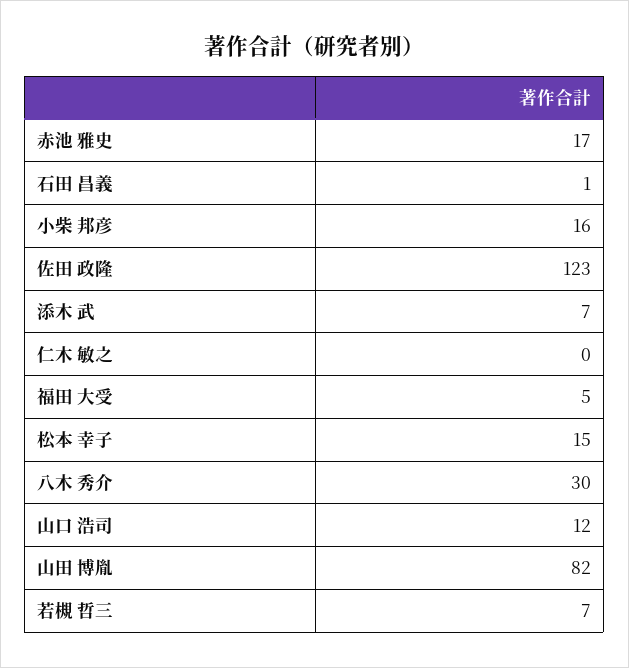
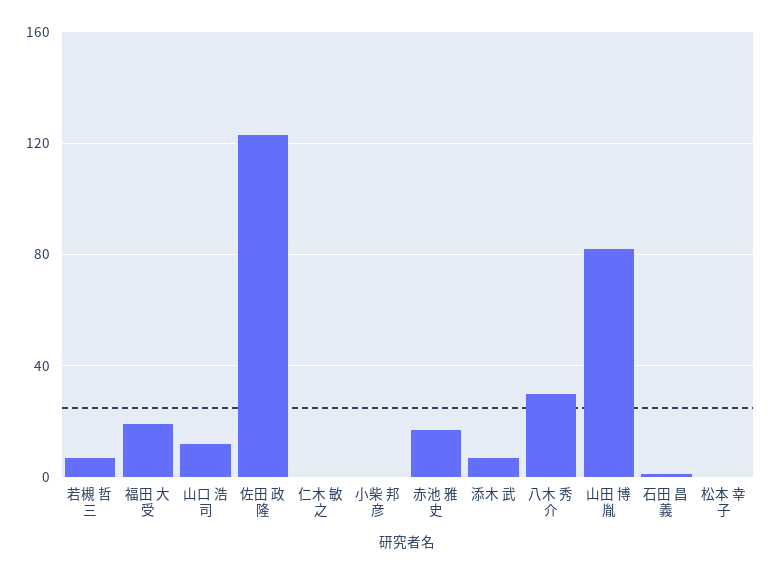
小柴 邦彦: 16 -> 0
福田 大受: 5 -> 20
松本 幸子: 15 -> 0

